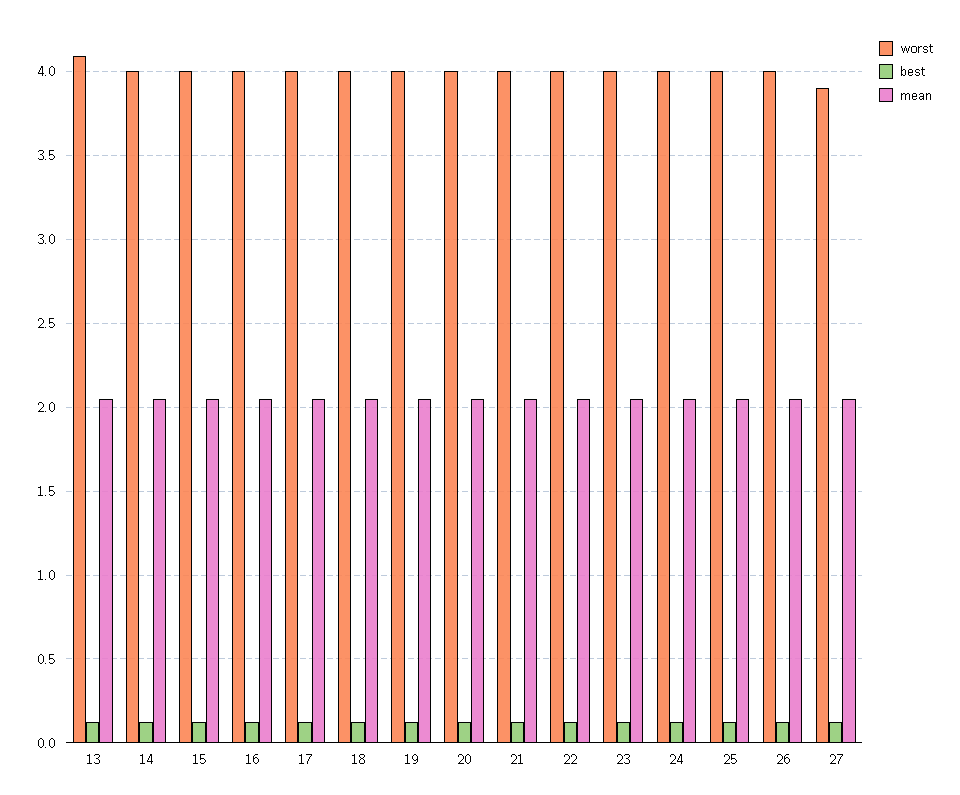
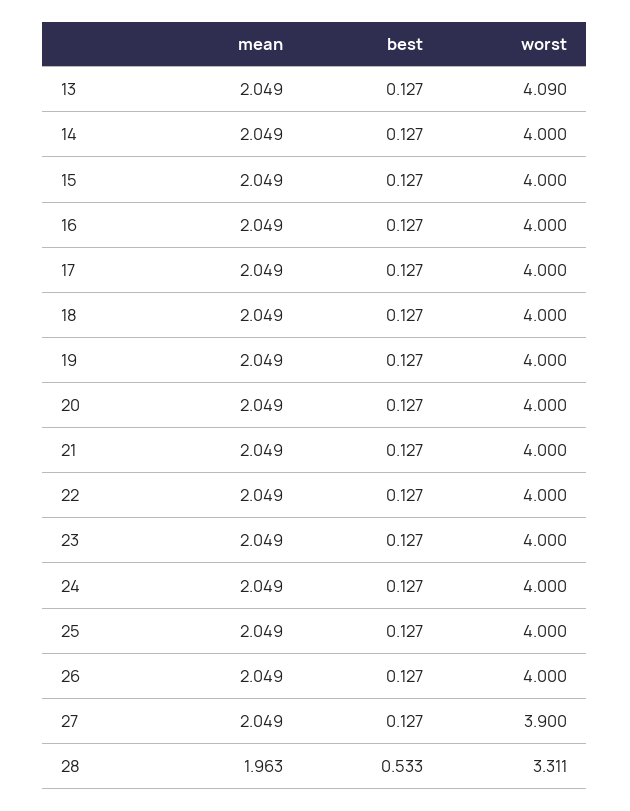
mean, 28: none -> 1.963
best, 28: none -> 0.533
worst, 28: none -> 3.311

